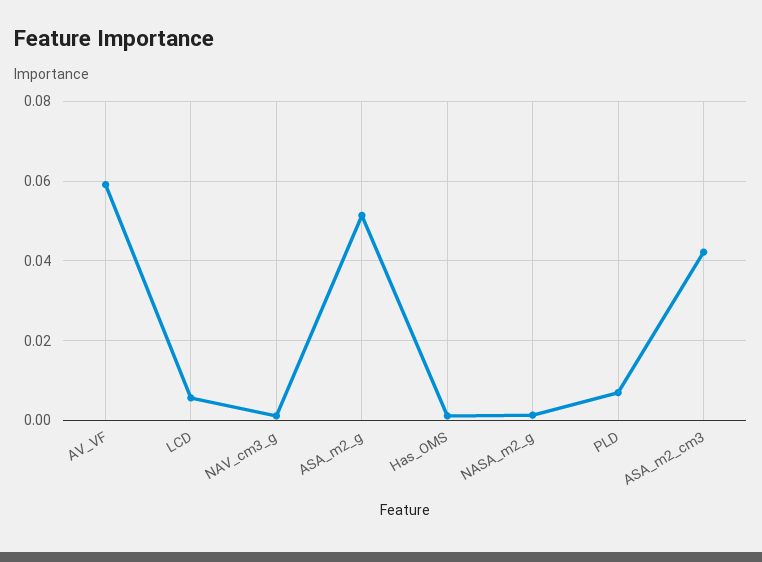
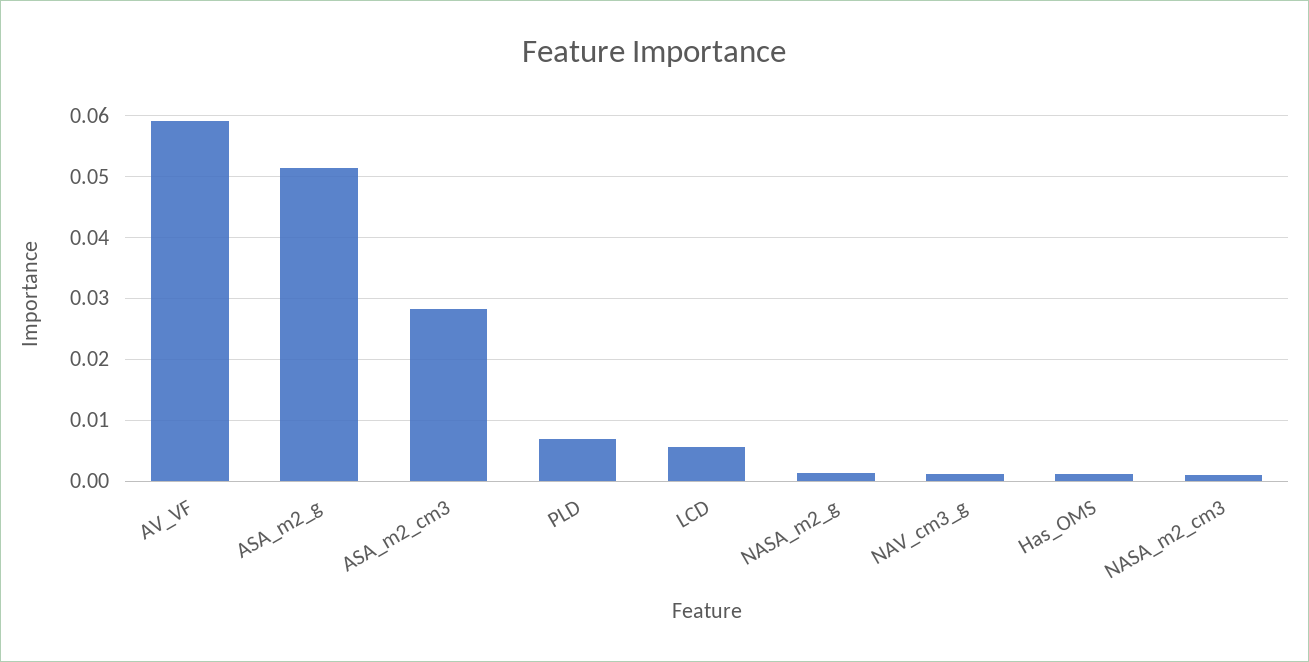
ASA_m2_cm3: 0.042 -> 0.028
NASA_m2_cm3: none -> 0.001

